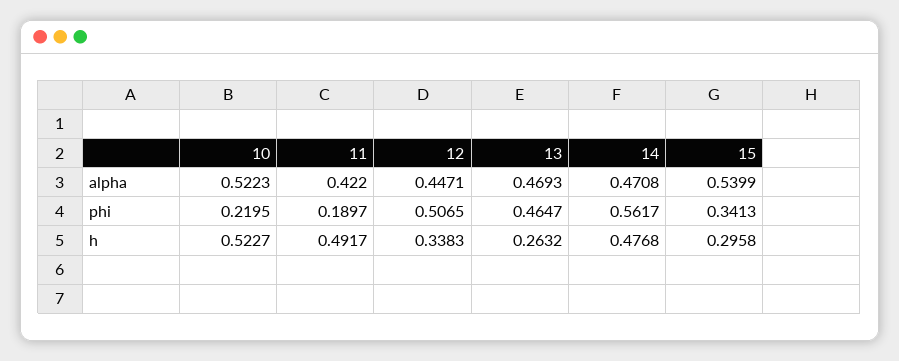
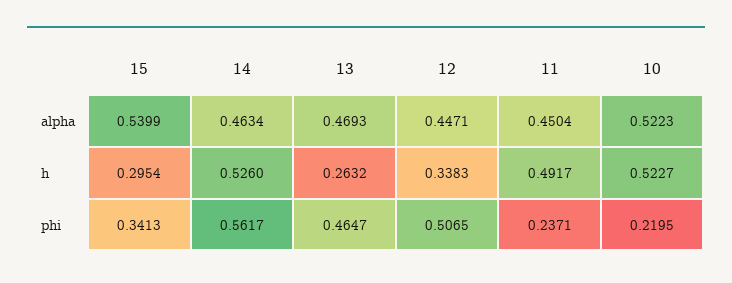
11, alpha: 0.422 -> 0.4504
14, alpha: 0.4708 -> 0.4634
11, phi: 0.1897 -> 0.2371
14, h: 0.4768 -> 0.526
15, h: 0.2958 -> 0.2954

